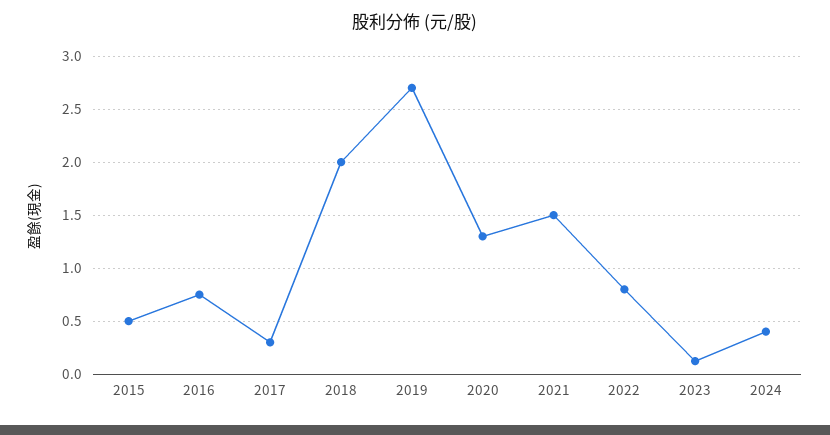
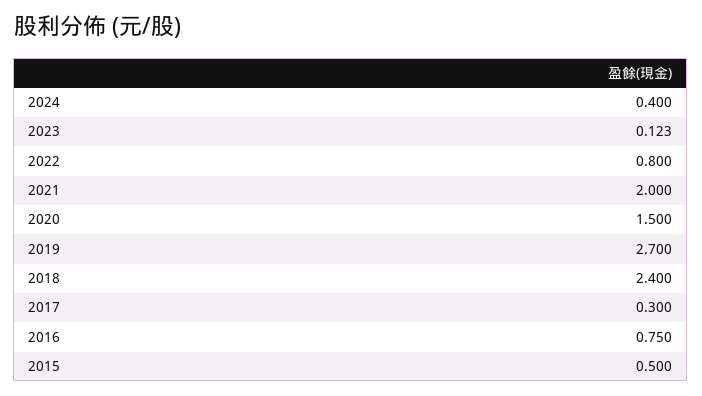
2018: 2 -> 2.4
2020: 1.3 -> 1.5
2021: 1.5 -> 2

